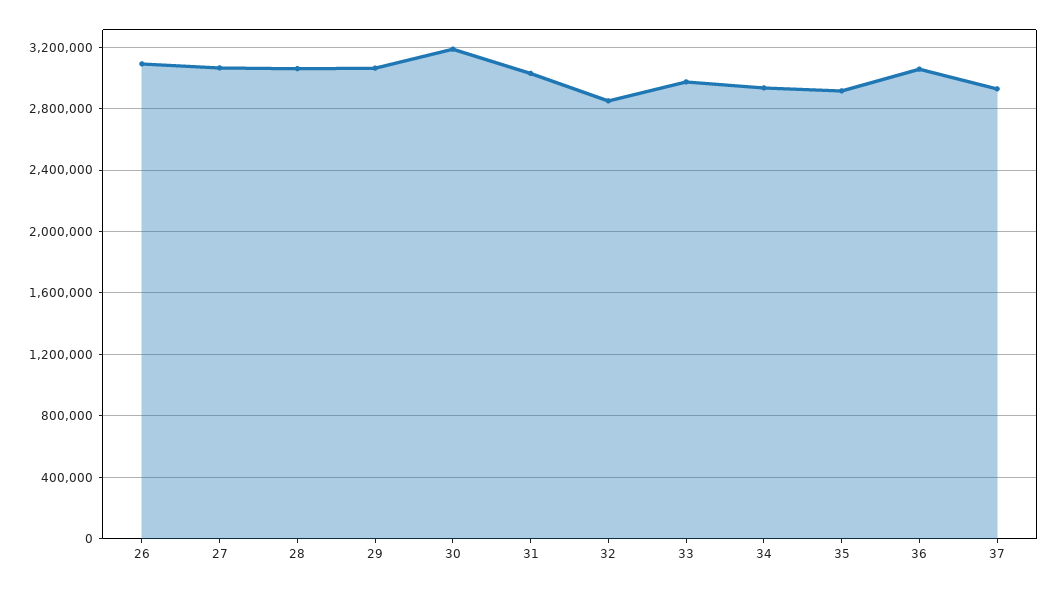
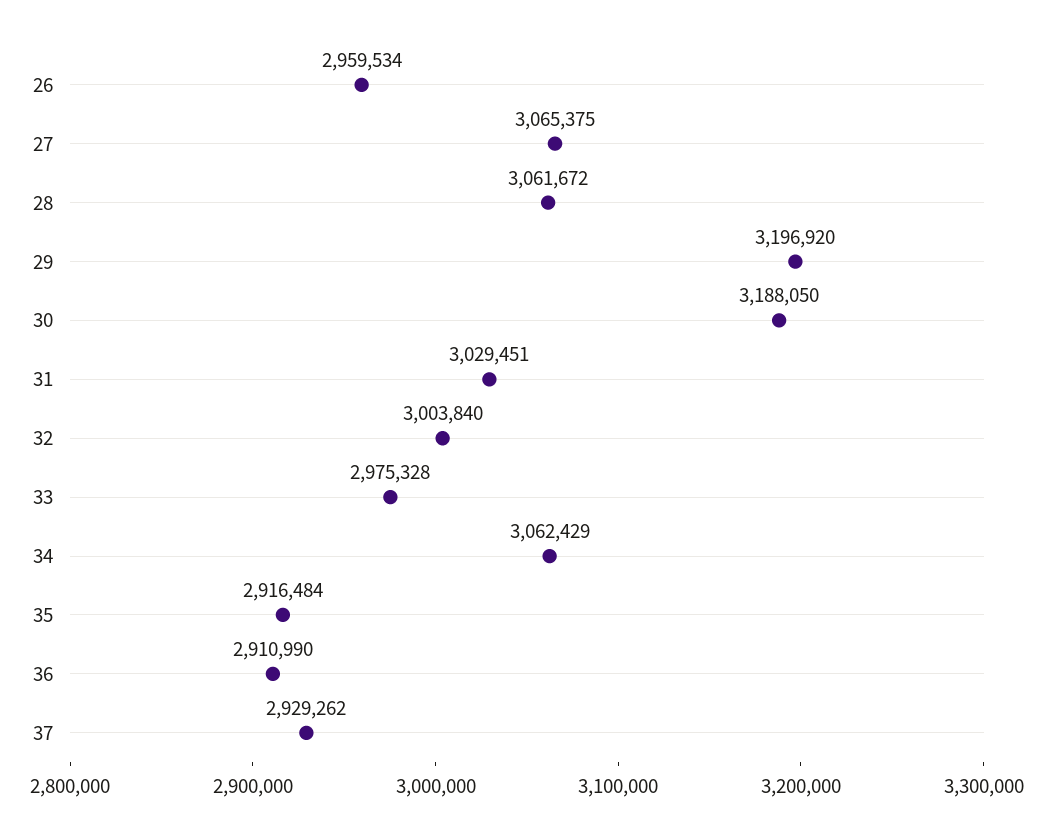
26: 3100000 -> 2959534
29: 3050000 -> 3196920
32: 2850000 -> 3003840
34: 2950000 -> 3062429
36: 3050000 -> 2910990

